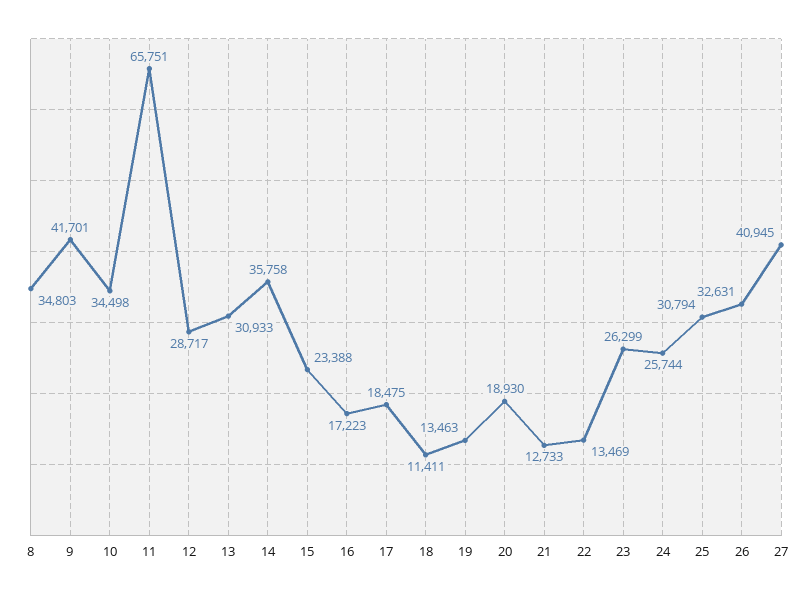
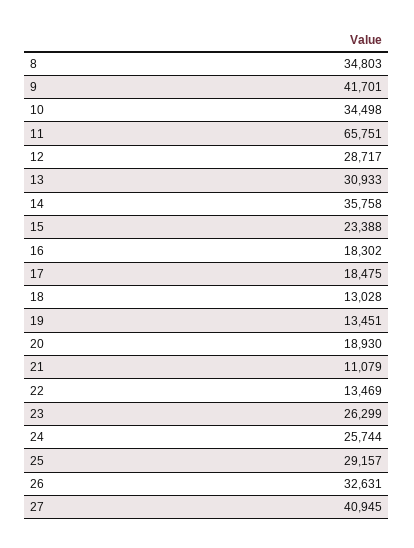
16: 17223 -> 18302
18: 11411 -> 13028
19: 13463 -> 13451
21: 12733 -> 11079
25: 30794 -> 29157

